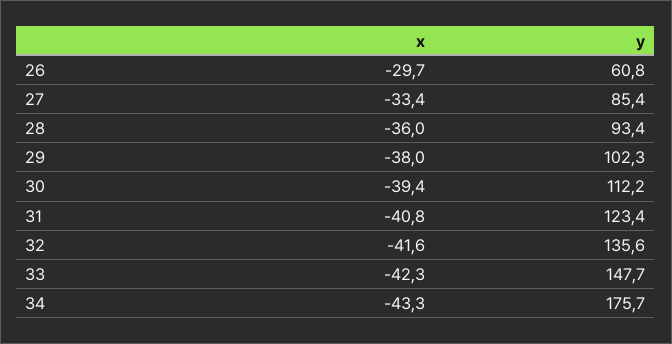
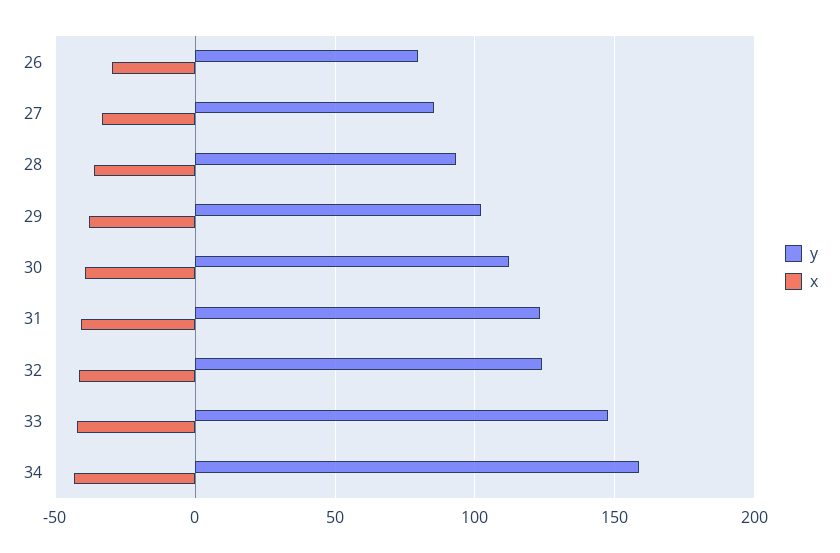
y, 26: 60.8 -> 80
y, 32: 135.6 -> 125
y, 34: 175.7 -> 160

